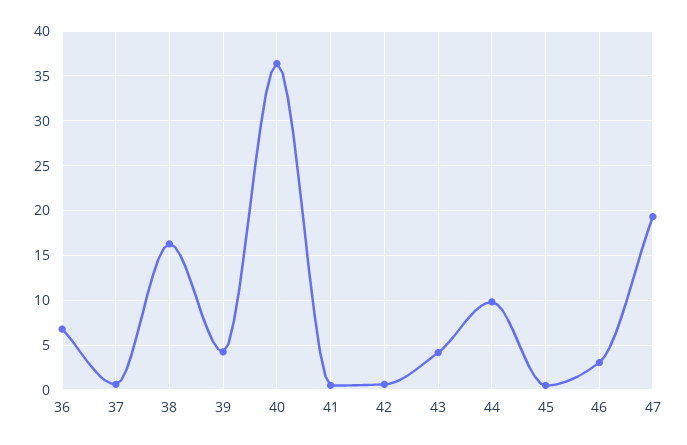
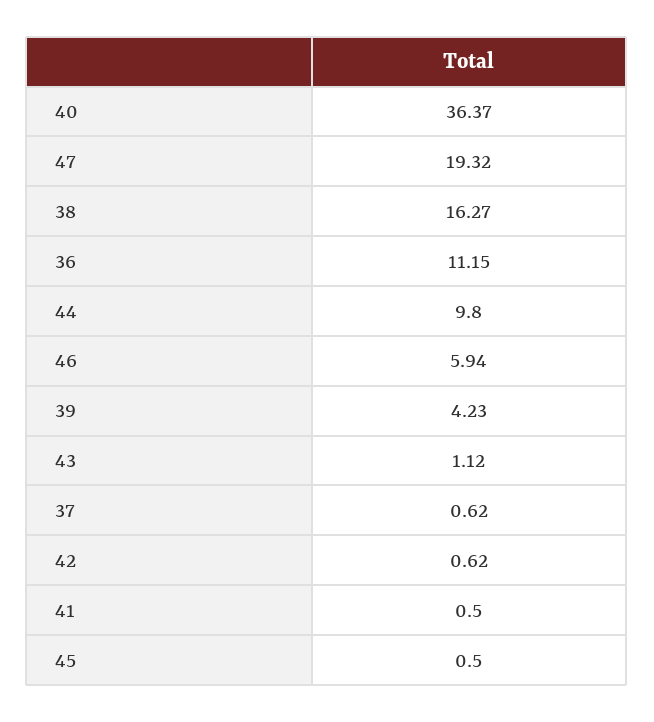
36: 7 -> 11.15
43: 4 -> 1.12
46: 3 -> 5.94

